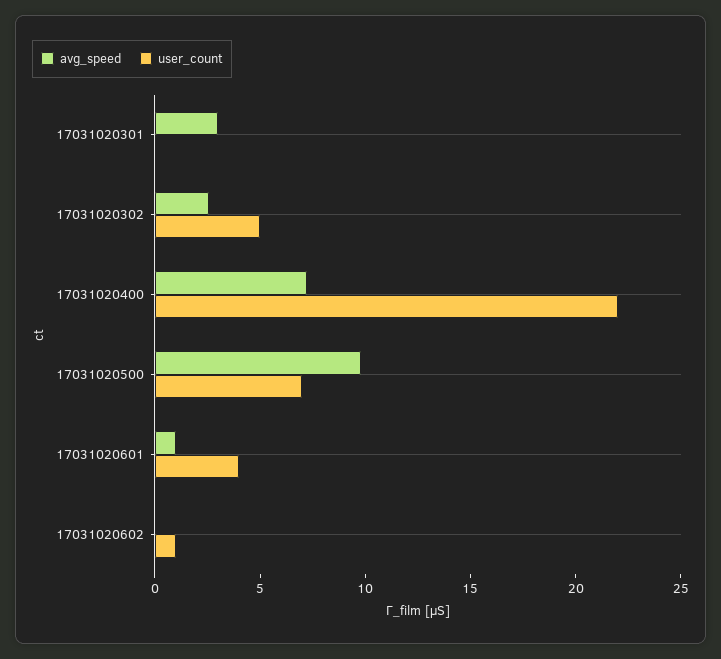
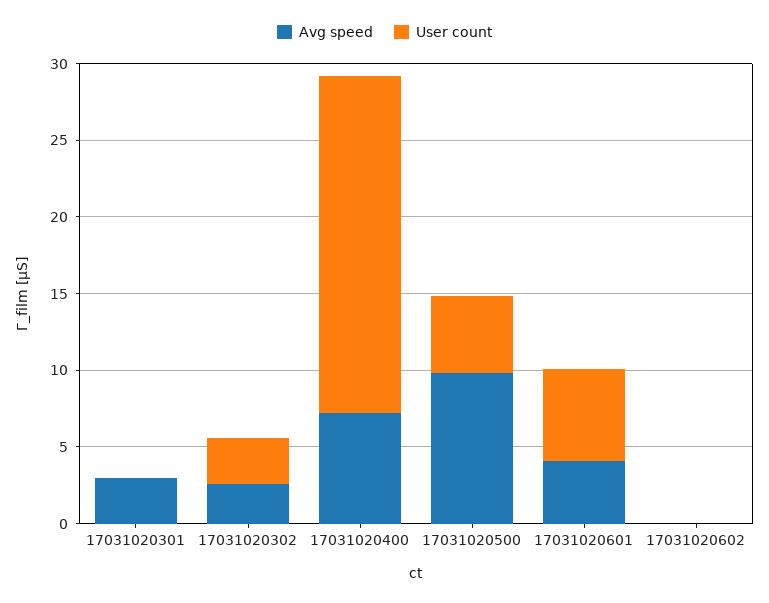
user_count, 17031020302: 5 -> 3
user_count, 17031020500: 7 -> 5
avg_speed, 17031020601: 1 -> 4
user_count, 17031020601: 4 -> 6
user_count, 17031020602: 1 -> 0

